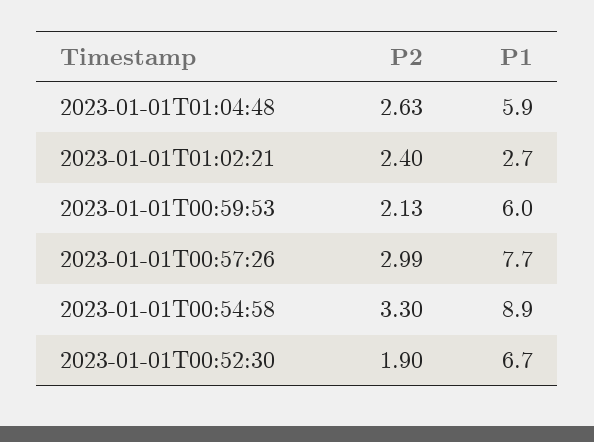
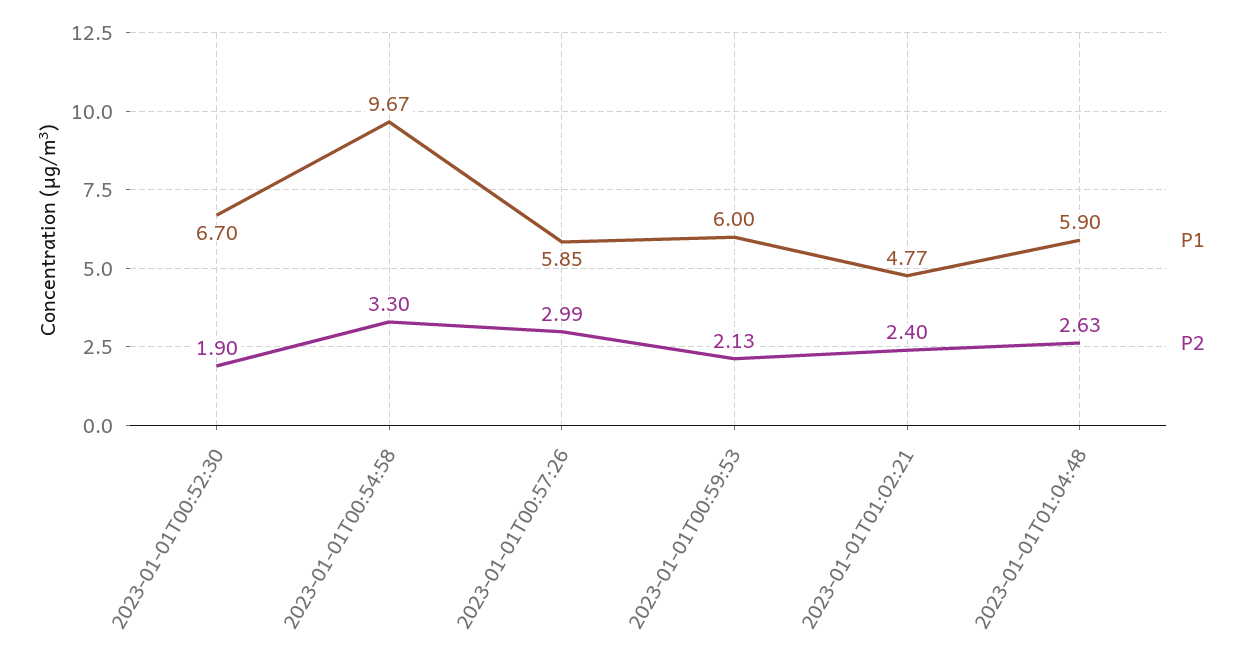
P1, 2023-01-01T01:02:21: 2.7 -> 4.77
P1, 2023-01-01T00:57:26: 7.7 -> 5.85
P1, 2023-01-01T00:54:58: 8.9 -> 9.67

